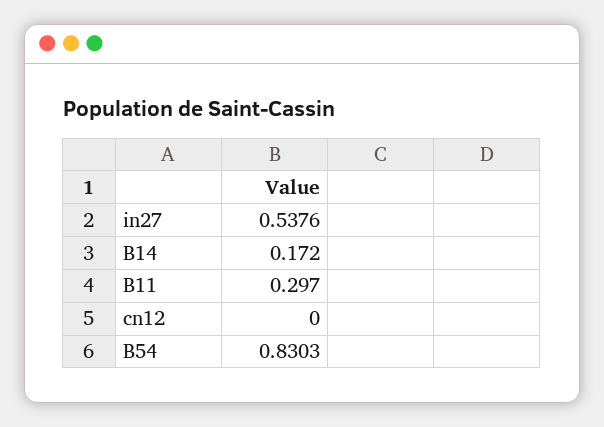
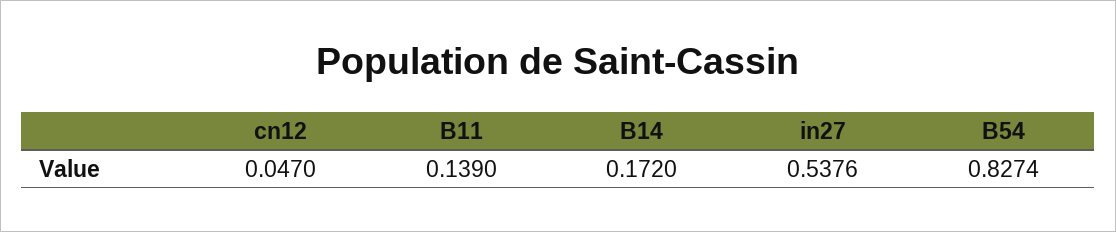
B11: 0.297 -> 0.139
cn12: 0 -> 0.047
B54: 0.8303 -> 0.8274

